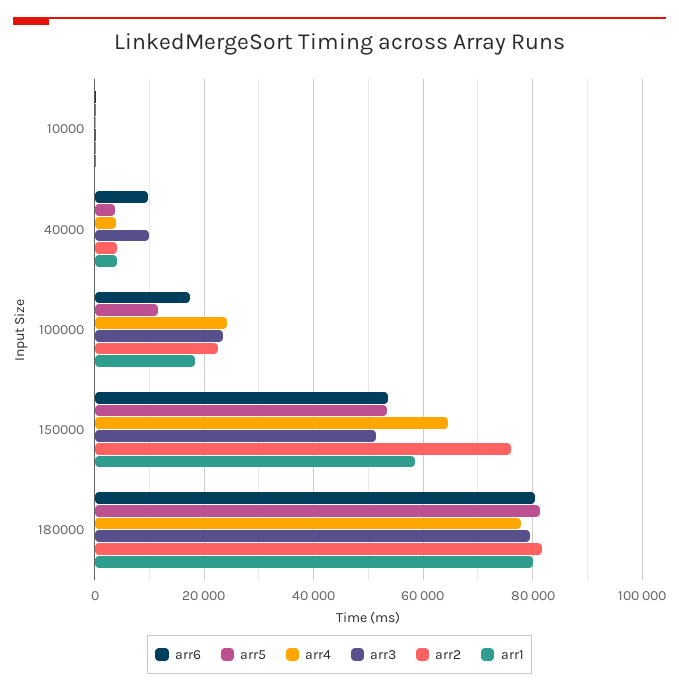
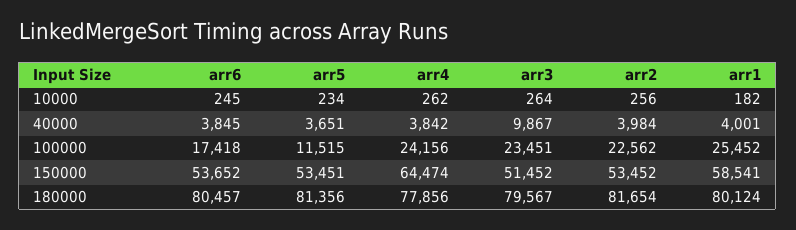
arr6, 40000: 10000 -> 3845
arr1, 100000: 18000 -> 25452
arr2, 150000: 76000 -> 53452

